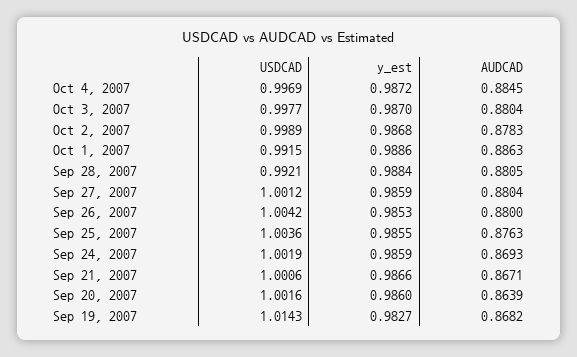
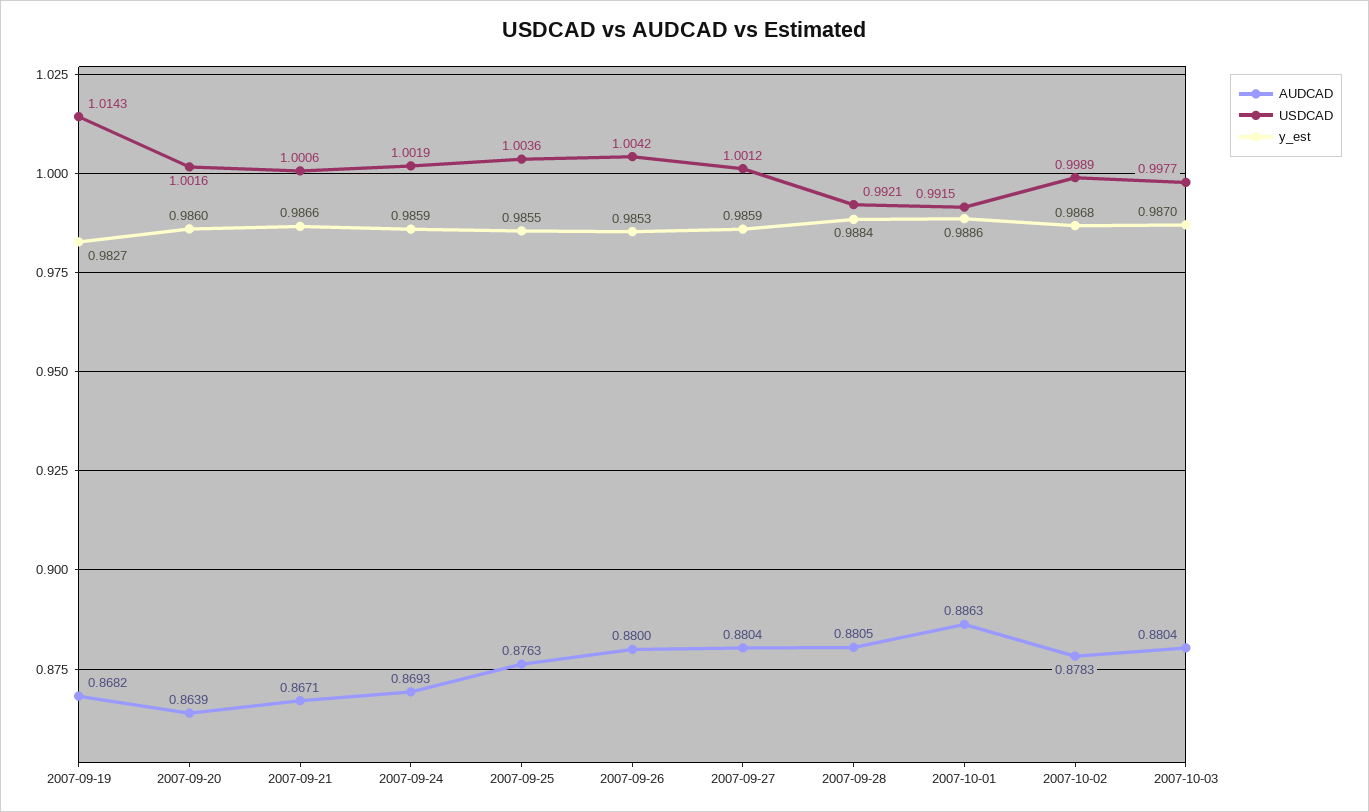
USDCAD, Oct 4, 2007: 0.9969 -> none
y_est, Oct 4, 2007: 0.9872 -> none
AUDCAD, Oct 4, 2007: 0.8845 -> none

